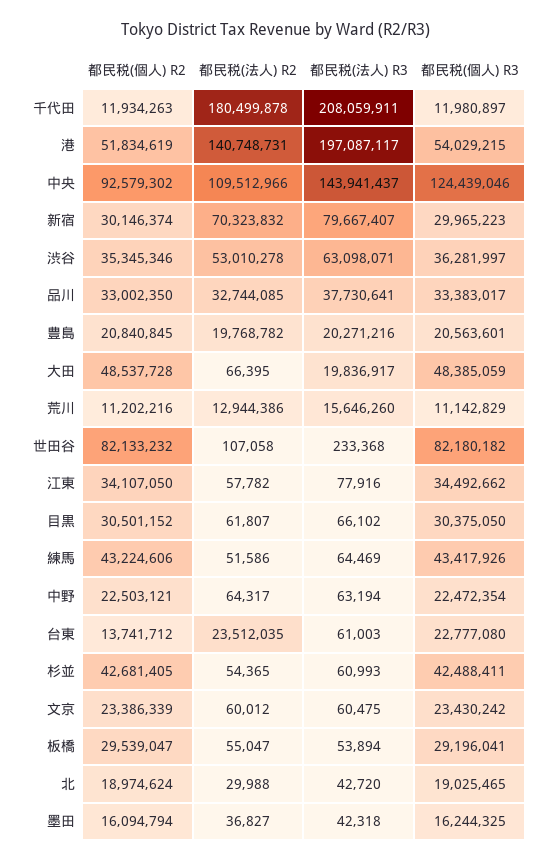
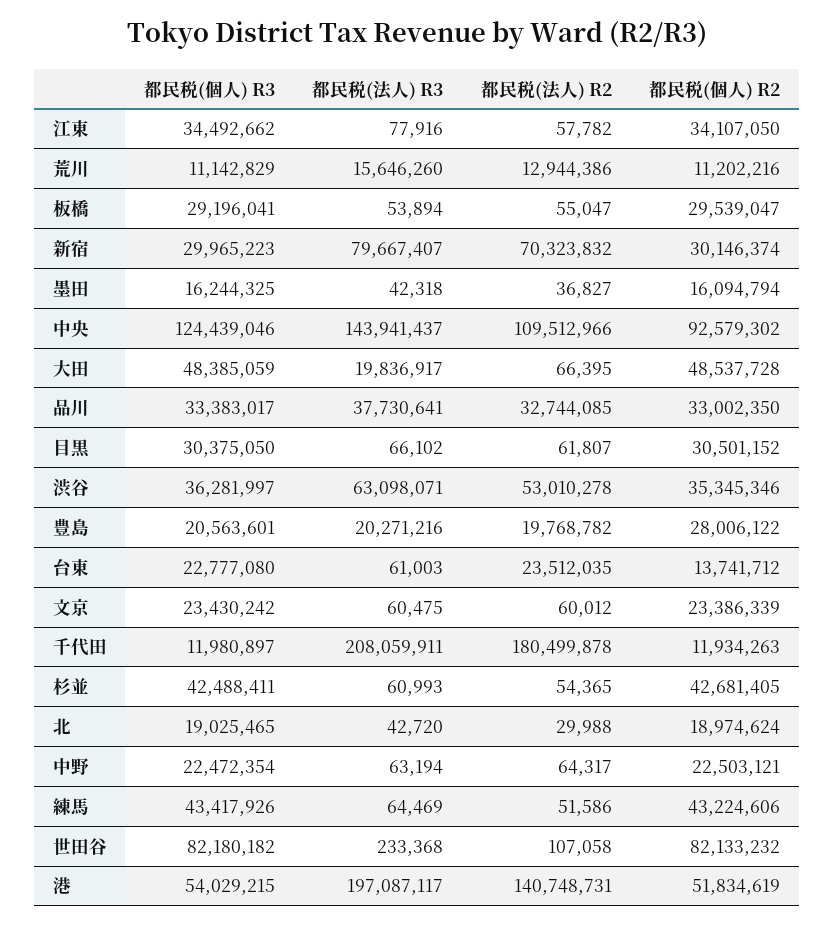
都民税(個人) R2, 豊島: 20840845 -> 28006122

